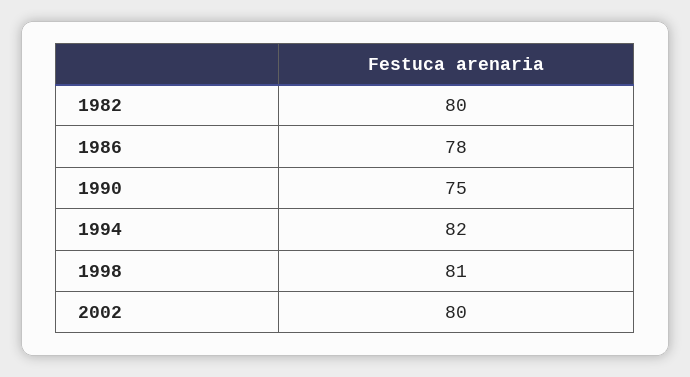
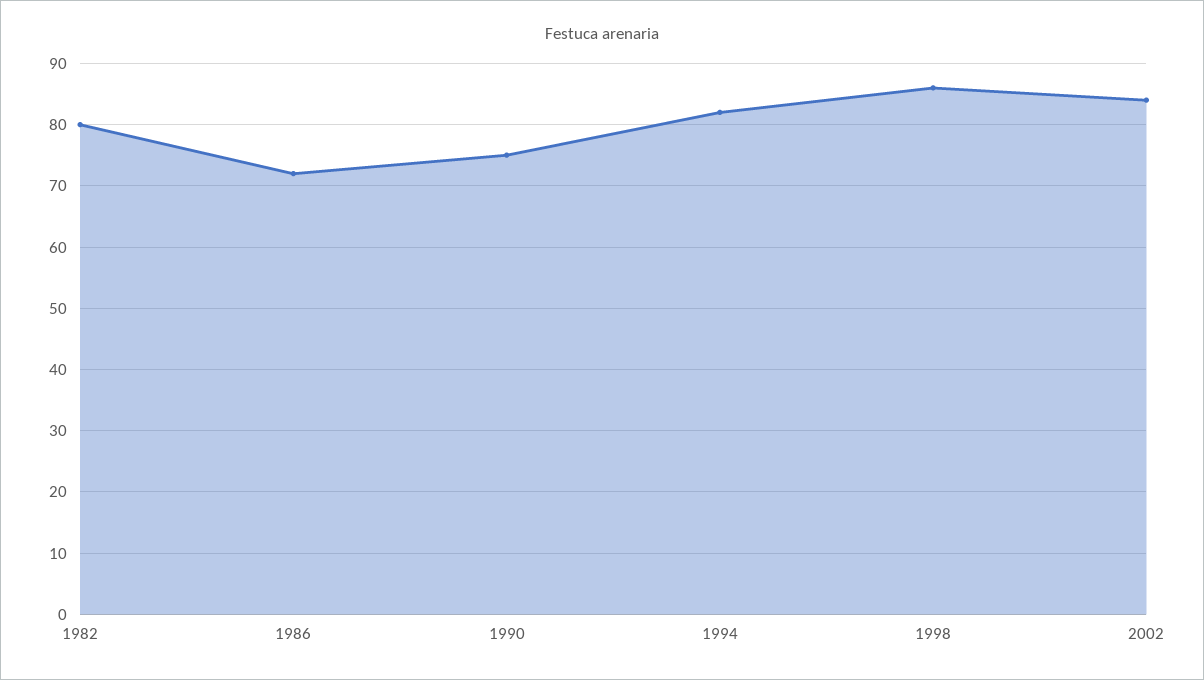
1986: 78 -> 72
1998: 81 -> 86
2002: 80 -> 84

